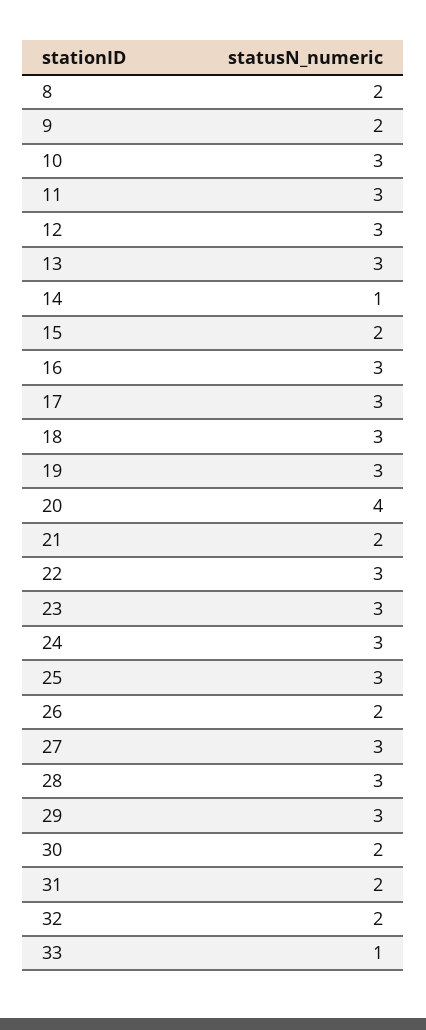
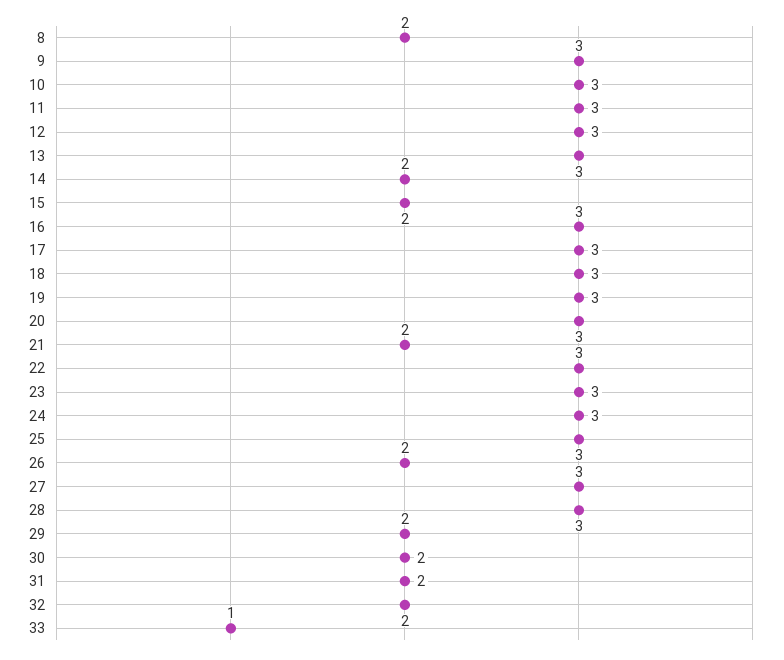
9: 2 -> 3
14: 1 -> 2
20: 4 -> 3
29: 3 -> 2

